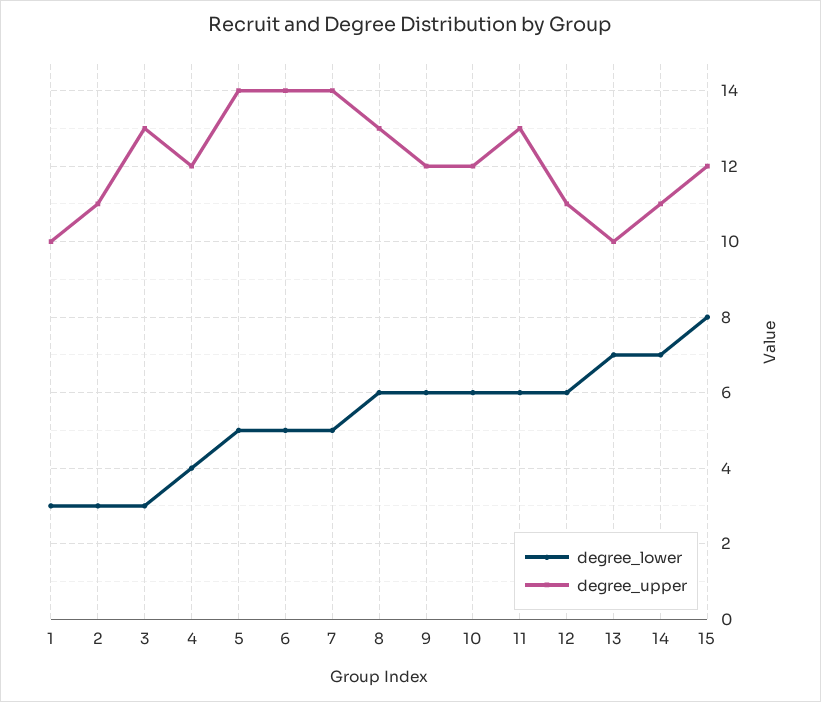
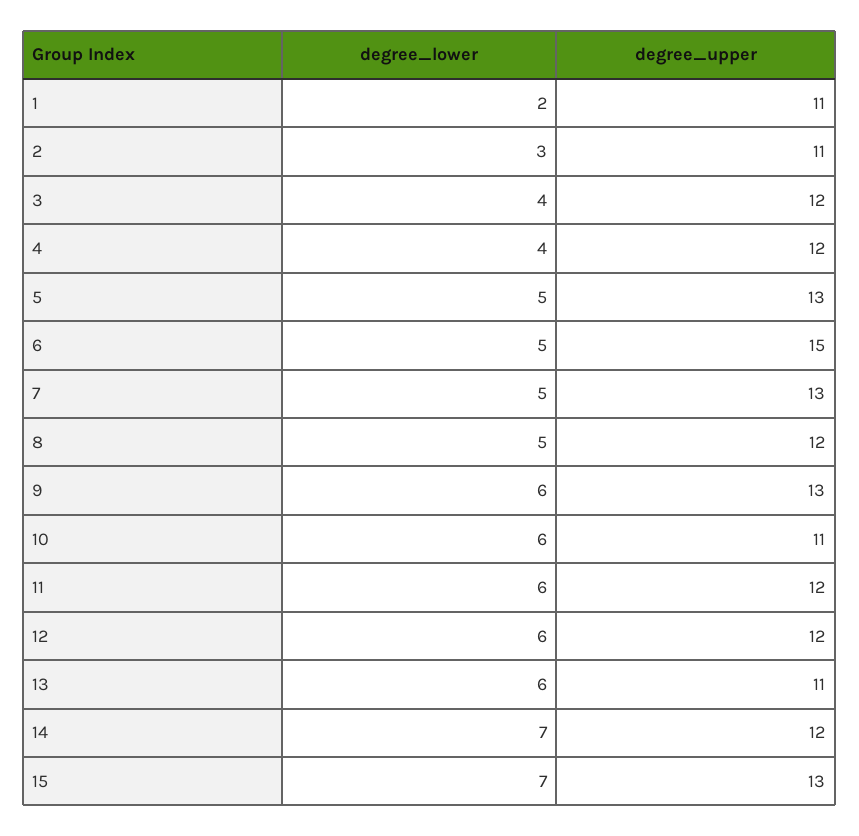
degree_lower, 1: 3 -> 2
degree_upper, 1: 10 -> 11
degree_lower, 3: 3 -> 4
degree_upper, 3: 13 -> 12
degree_upper, 5: 14 -> 13
degree_upper, 6: 14 -> 15
degree_upper, 7: 14 -> 13
degree_lower, 8: 6 -> 5
degree_upper, 8: 13 -> 12
degree_upper, 9: 12 -> 13
degree_upper, 10: 12 -> 11
degree_upper, 11: 13 -> 12
degree_upper, 12: 11 -> 12
degree_lower, 13: 7 -> 6
degree_upper, 13: 10 -> 11
degree_upper, 14: 11 -> 12
degree_lower, 15: 8 -> 7
degree_upper, 15: 12 -> 13

